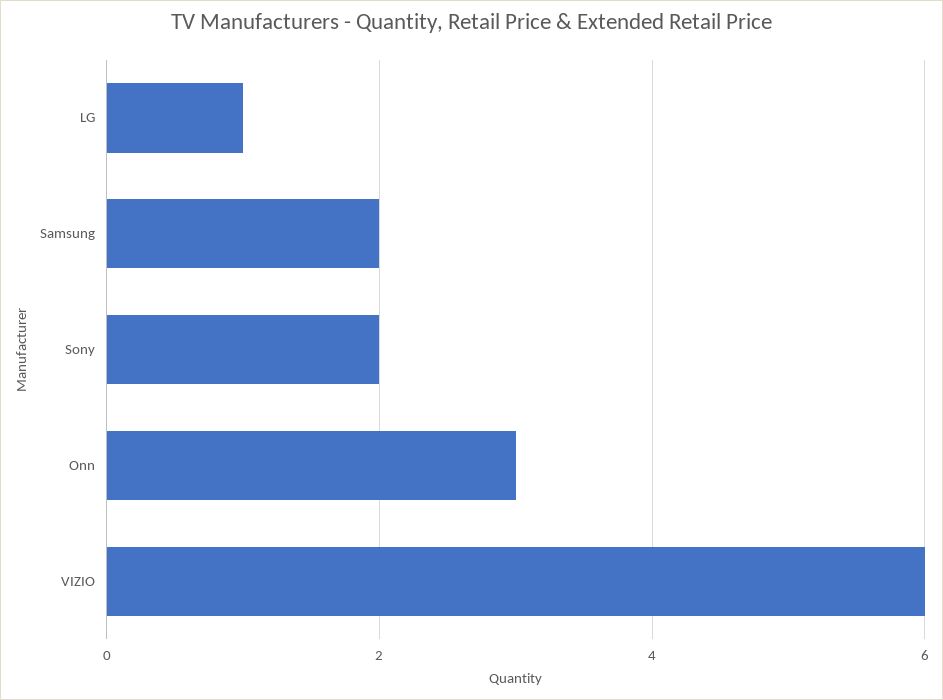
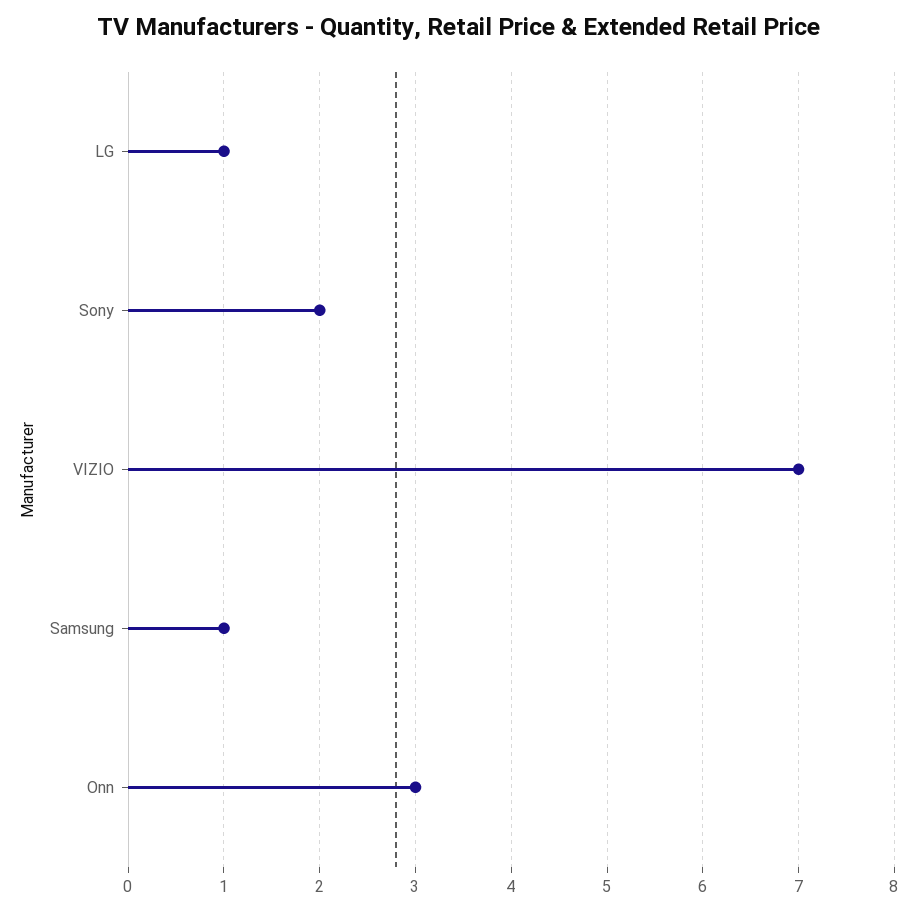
Samsung: 2 -> 1
VIZIO: 6 -> 7

